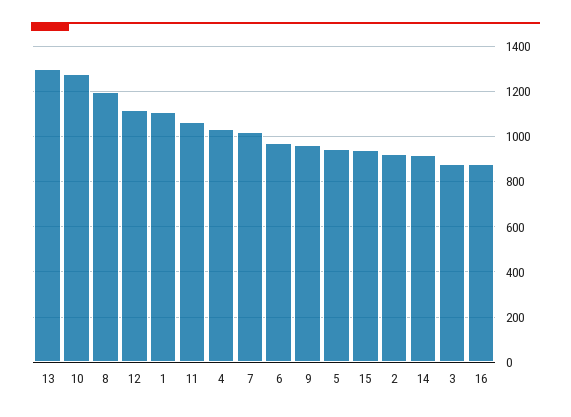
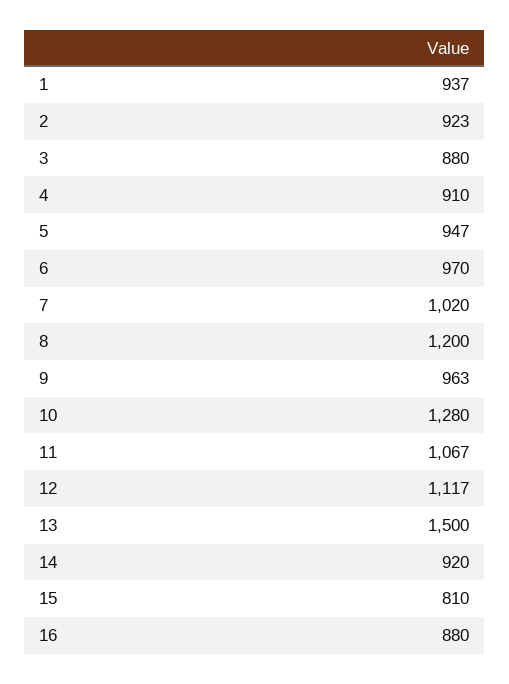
13: 1300 -> 1500
1: 1100 -> 937
4: 1050 -> 910
15: 950 -> 810

